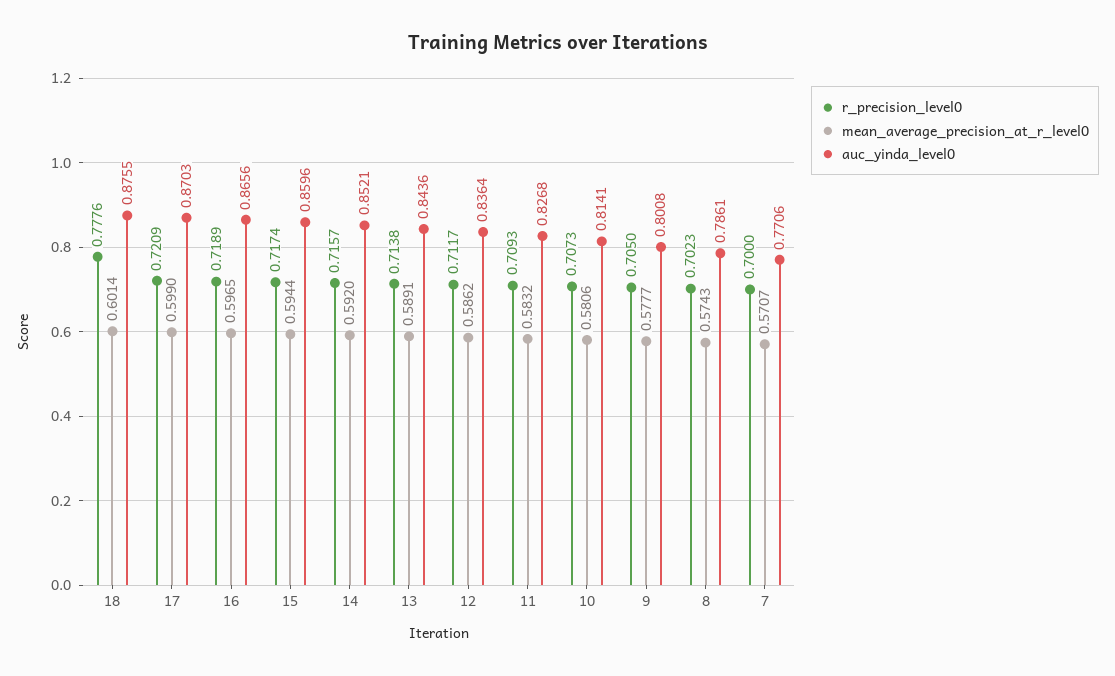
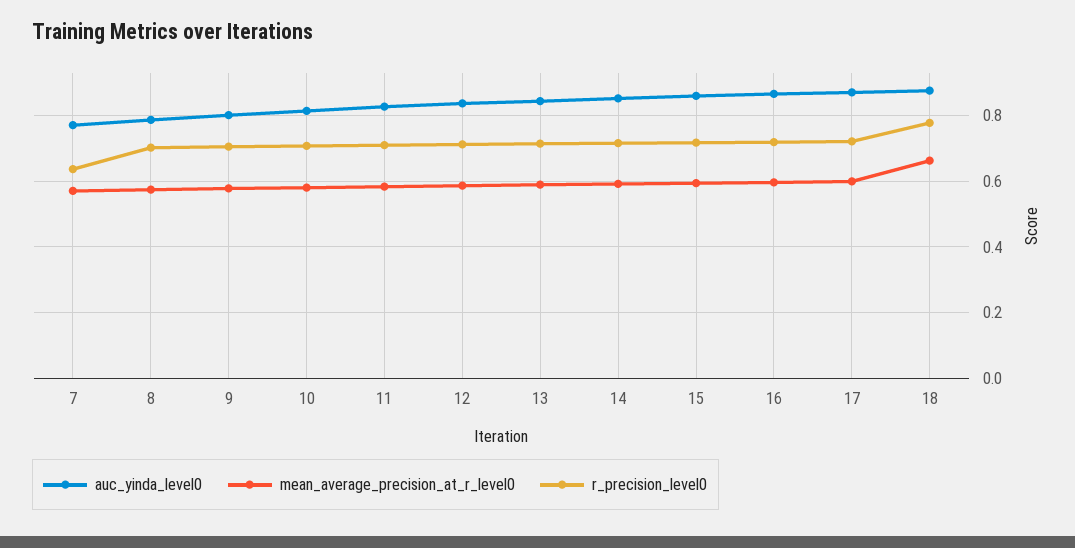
mean_average_precision_at_r_level0, 18: 0.6014 -> 0.66
r_precision_level0, 7: 0.7 -> 0.64

